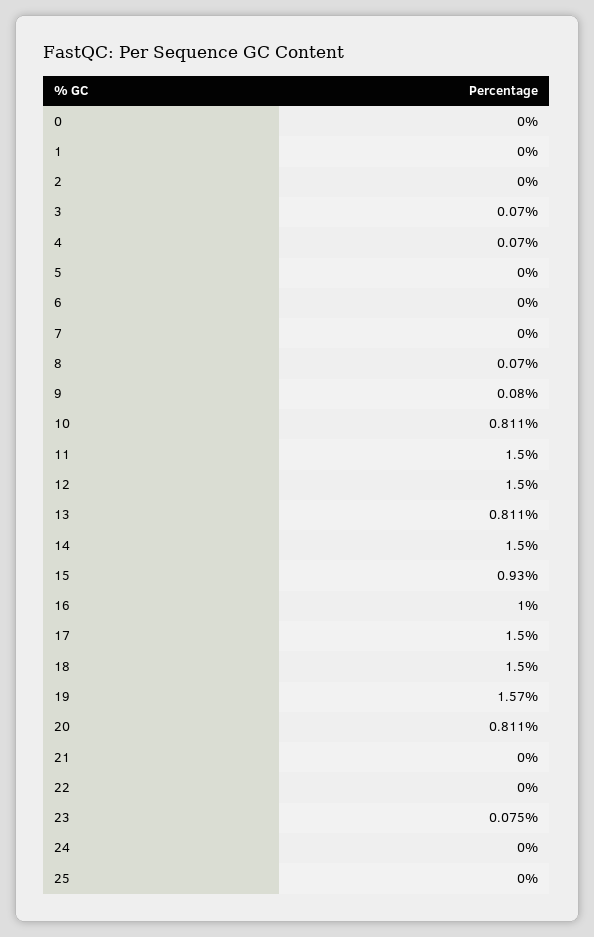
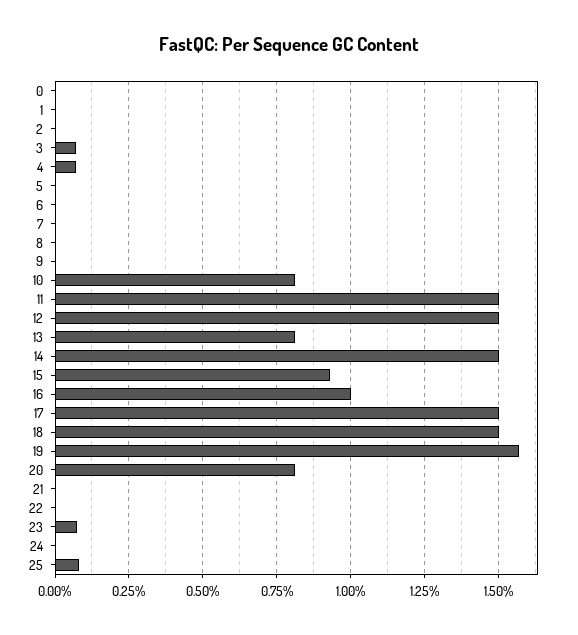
8: 0.07 -> 0
9: 0.08 -> 0
25: 0 -> 0.075

